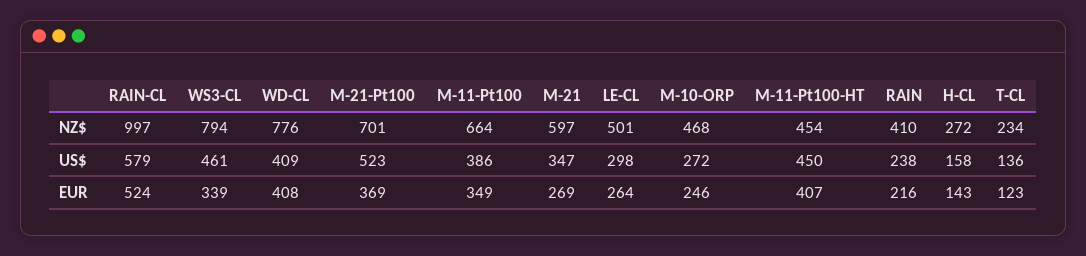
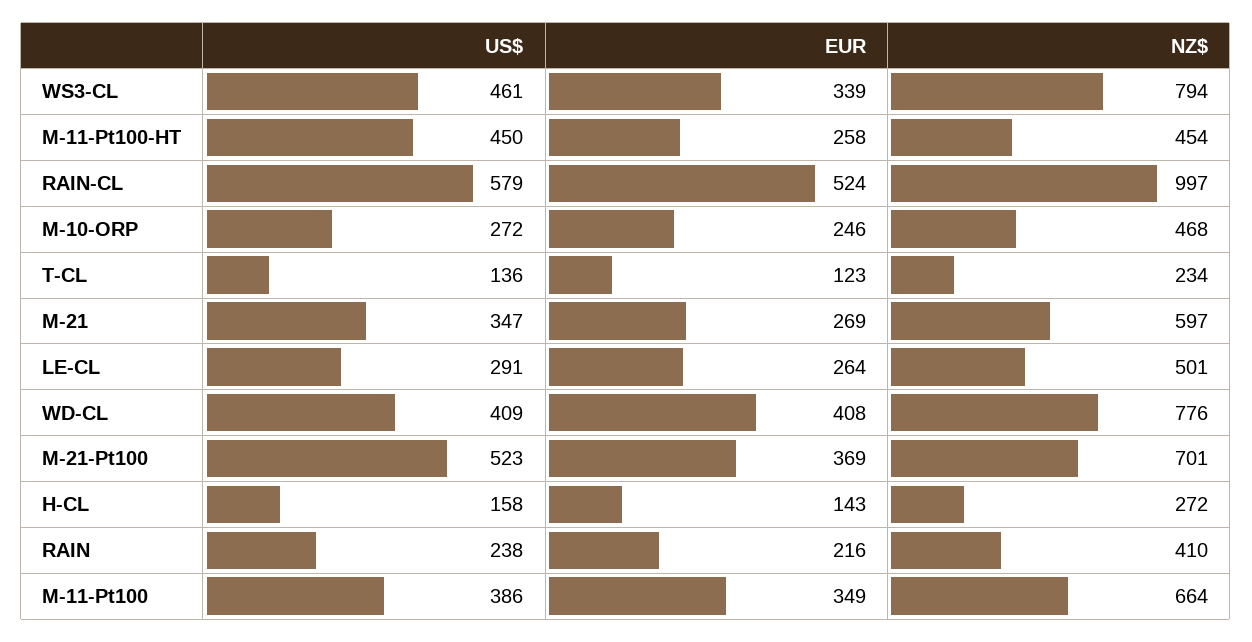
LE-CL, US$: 298 -> 291
M-11-Pt100-HT, EUR: 407 -> 258

